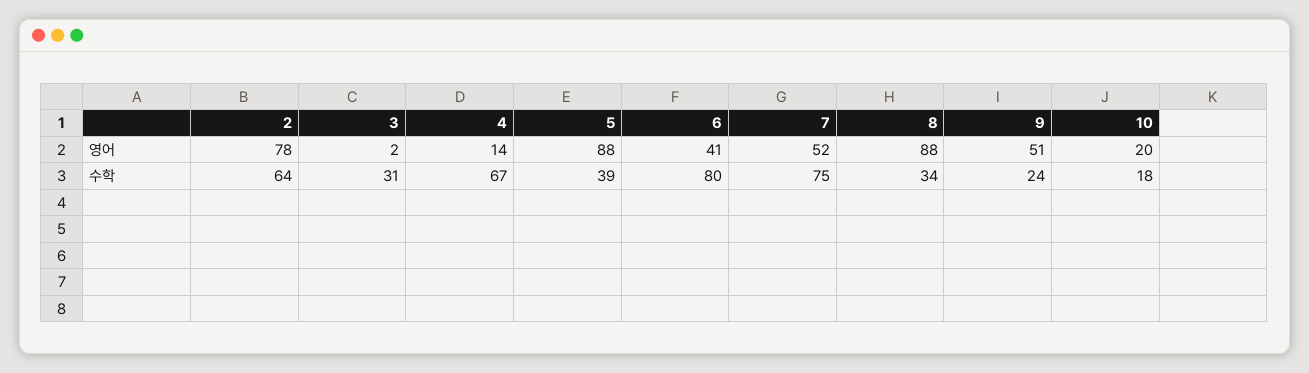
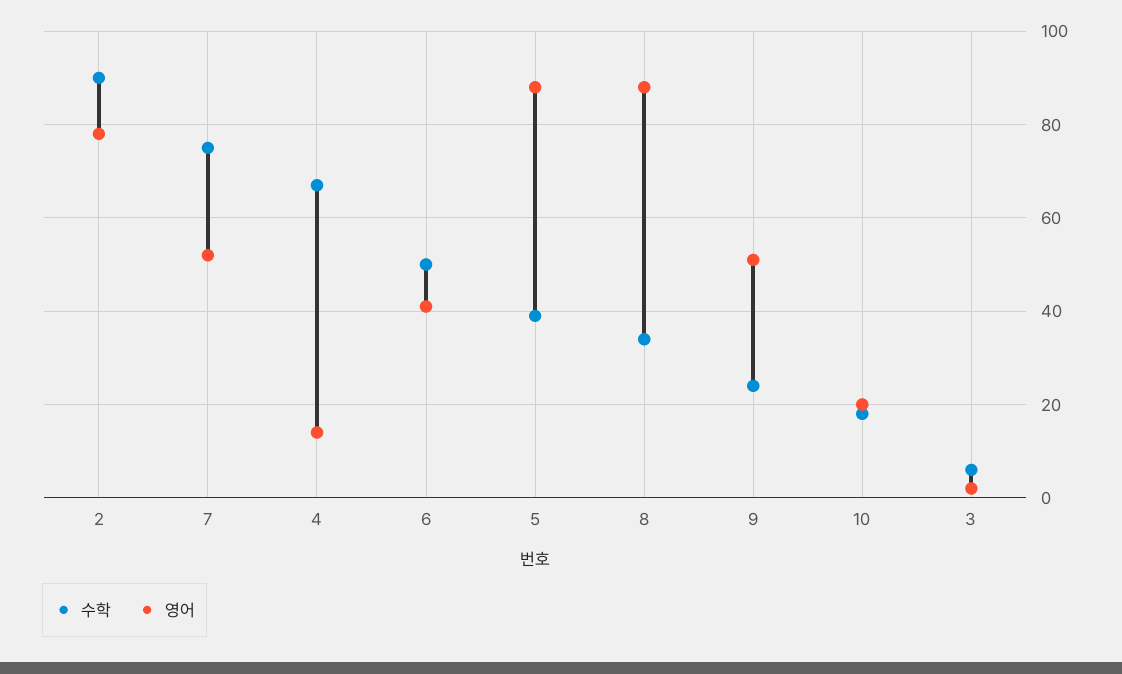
수학, 2: 64 -> 90
수학, 3: 31 -> 5
수학, 6: 80 -> 50

